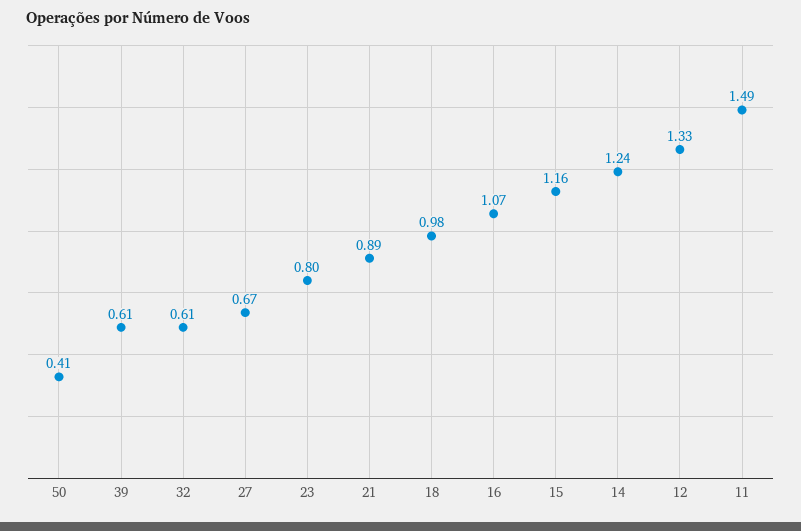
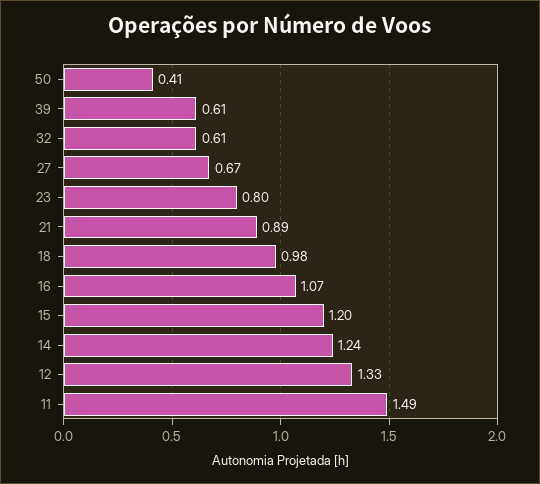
15: 1.16 -> 1.2

